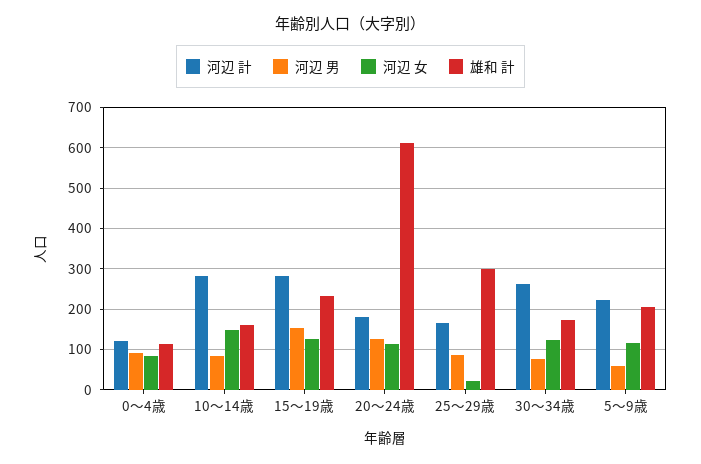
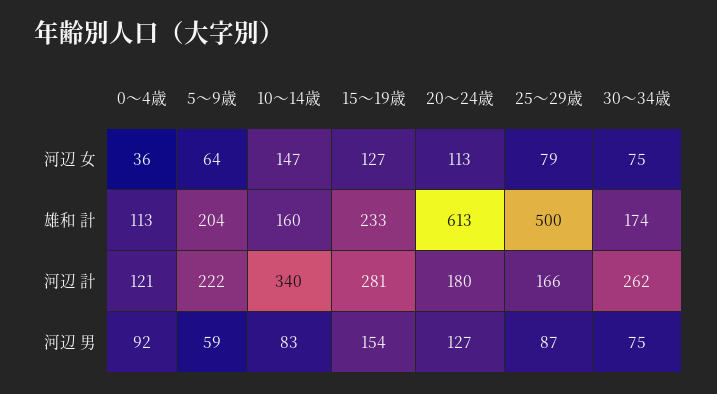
河辺 女, 0～4歳: 80 -> 36
河辺 計, 10～14歳: 280 -> 340
河辺 女, 25～29歳: 20 -> 79
雄和 計, 25～29歳: 300 -> 500
河辺 女, 30～34歳: 120 -> 75
河辺 女, 5～9歳: 120 -> 64

